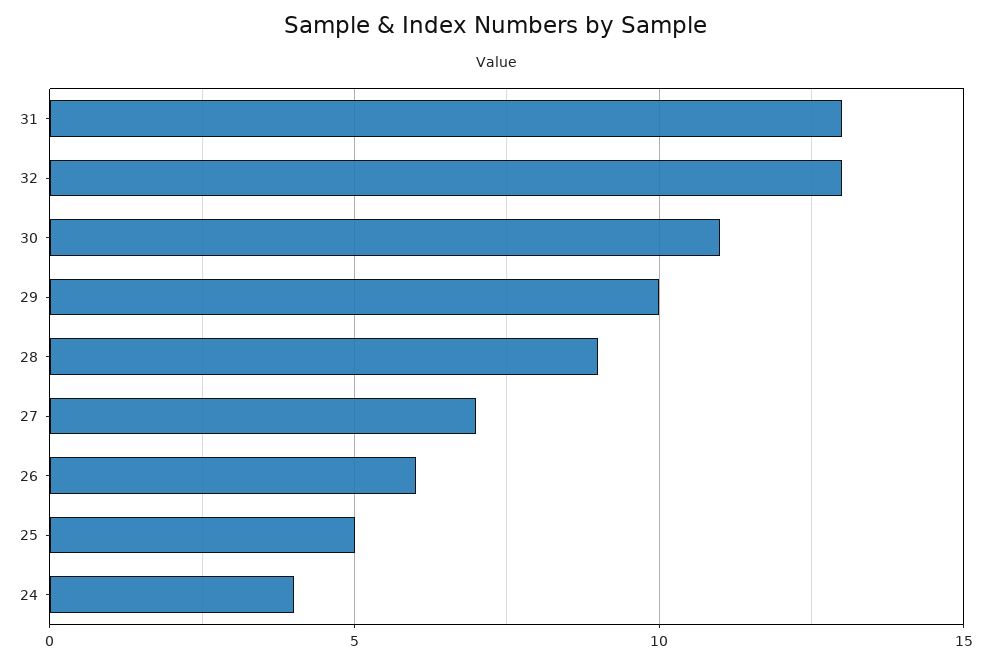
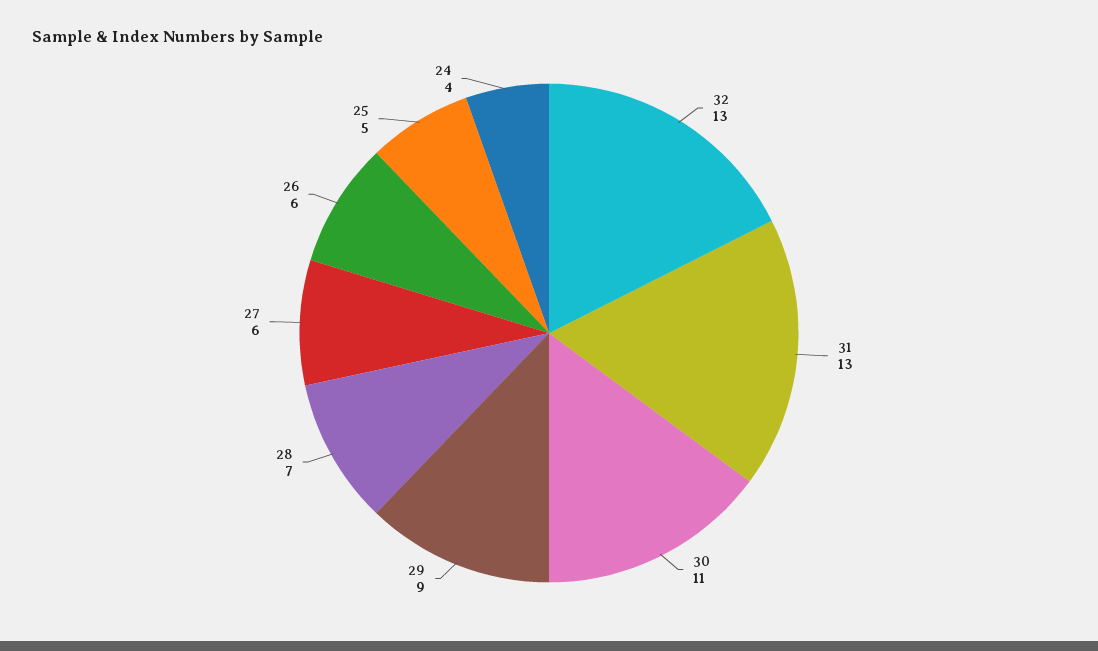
29: 10 -> 9
28: 9 -> 7
27: 7 -> 6

